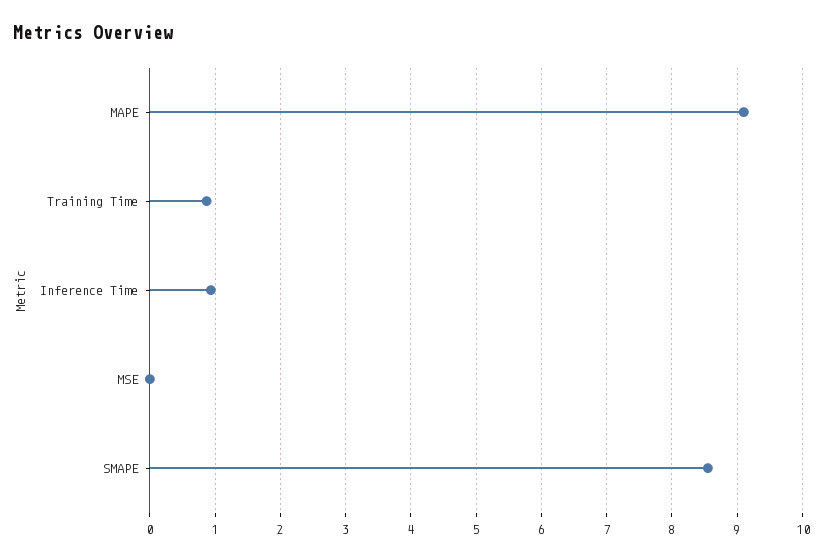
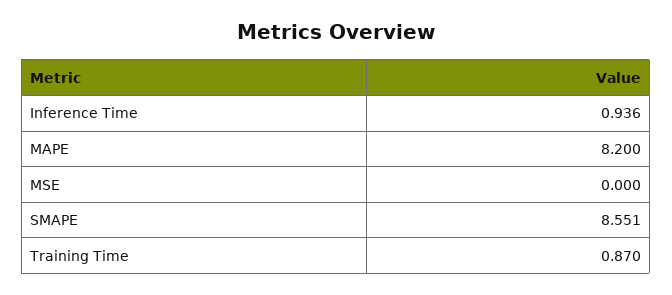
MAPE: 9.1 -> 8.2

